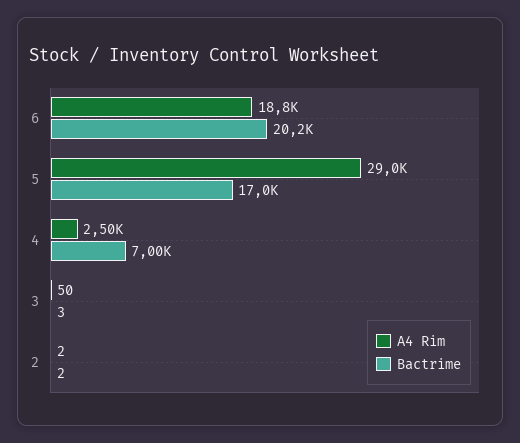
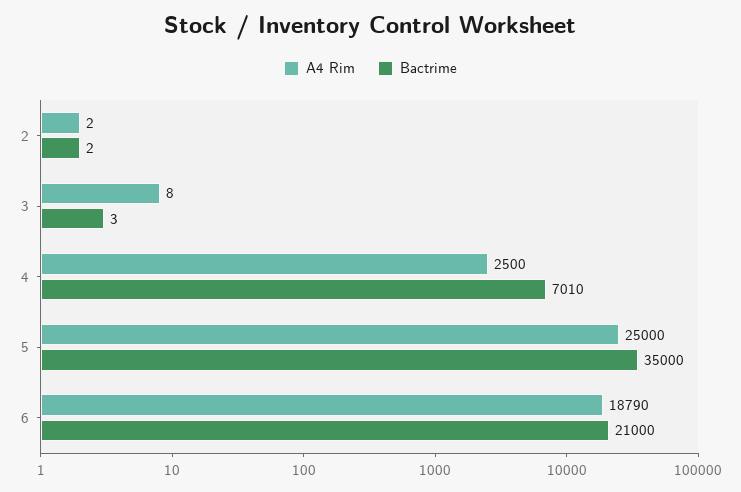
Bactrime, 6: 20200 -> 21000
A4 Rim, 5: 29000 -> 25000
Bactrime, 5: 17000 -> 35000
Bactrime, 4: 7000 -> 7010
A4 Rim, 3: 50 -> 8

